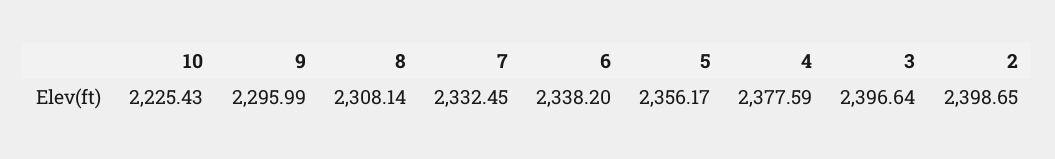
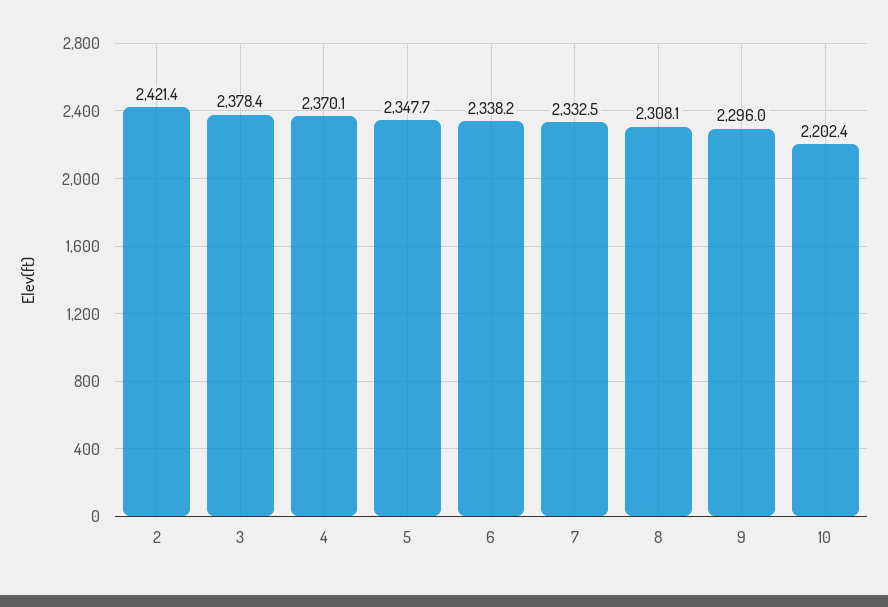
10: 2225.43 -> 2202.4
5: 2356.17 -> 2347.7
4: 2377.59 -> 2370.1
3: 2396.64 -> 2378.4
2: 2398.65 -> 2421.4

